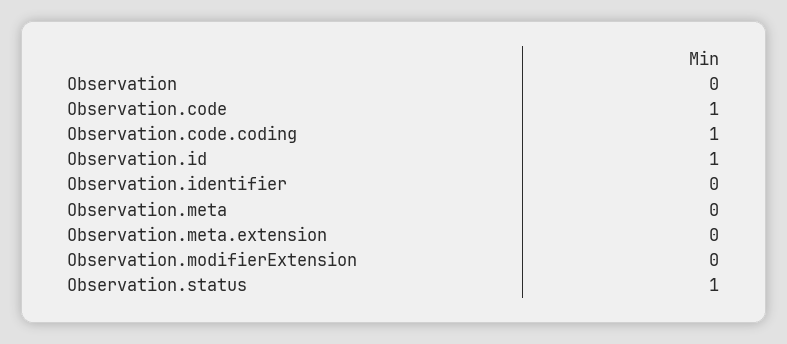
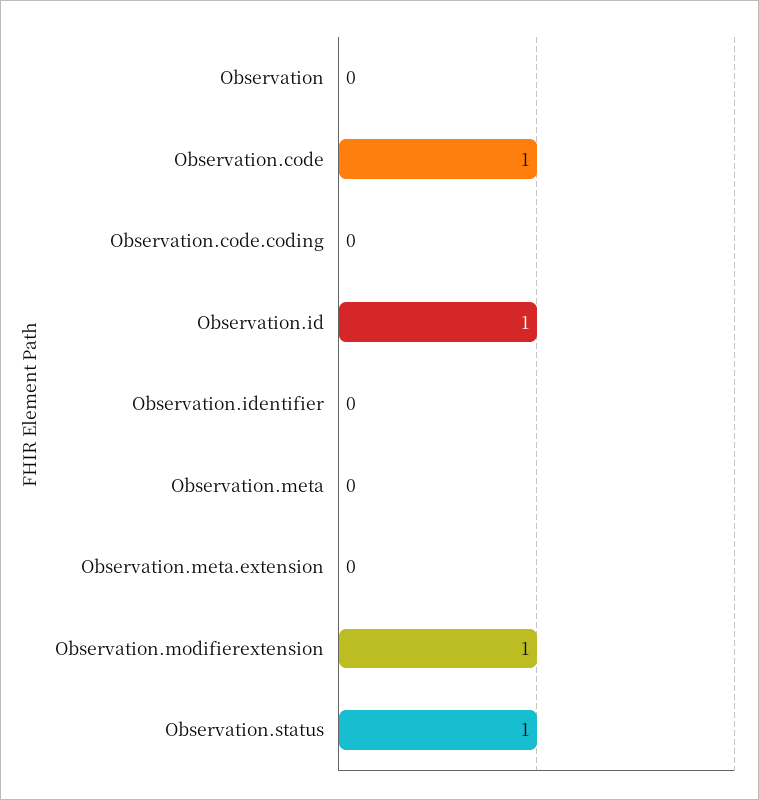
Observation.code.coding: 1 -> 0
Observation.modifierExtension: 0 -> 1

